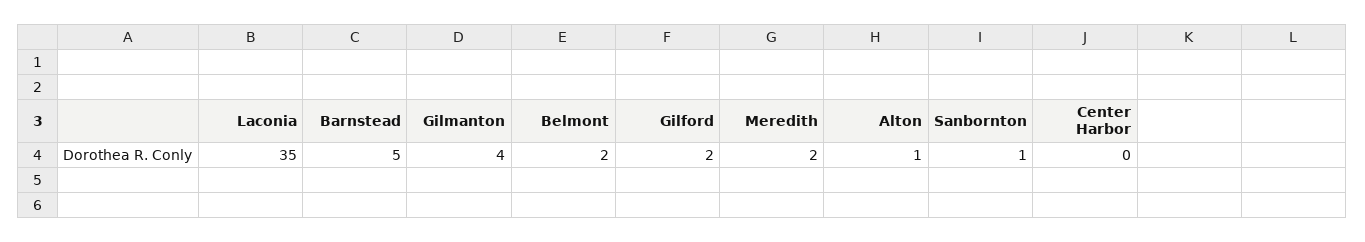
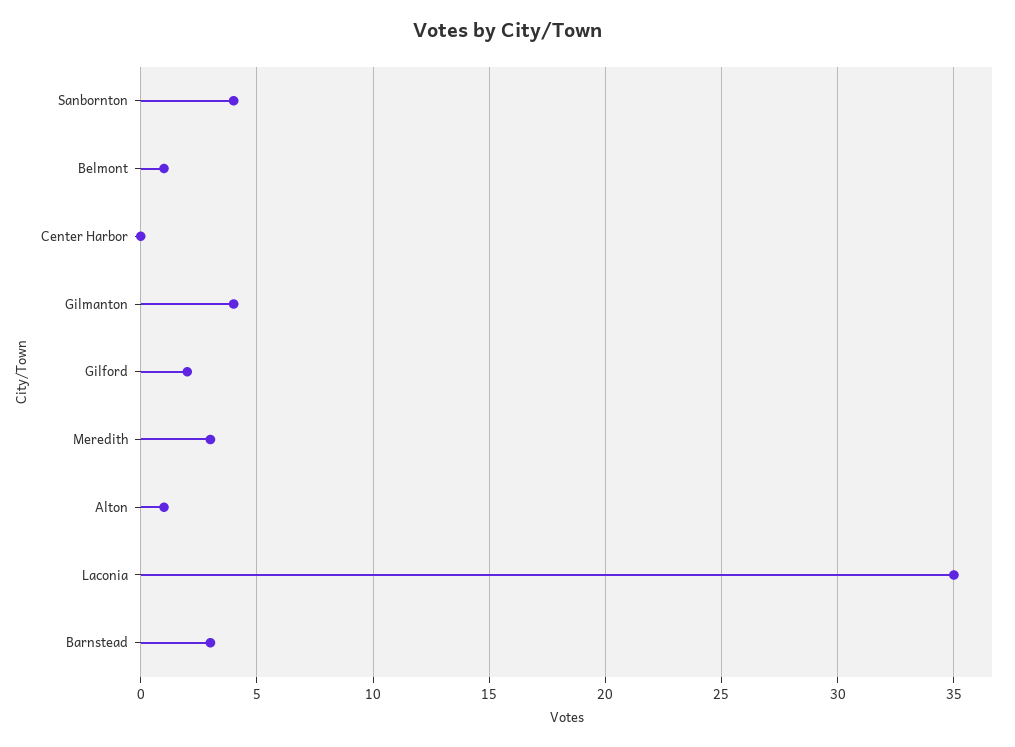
Barnstead: 5 -> 3
Belmont: 2 -> 1
Meredith: 2 -> 3
Sanbornton: 1 -> 4

